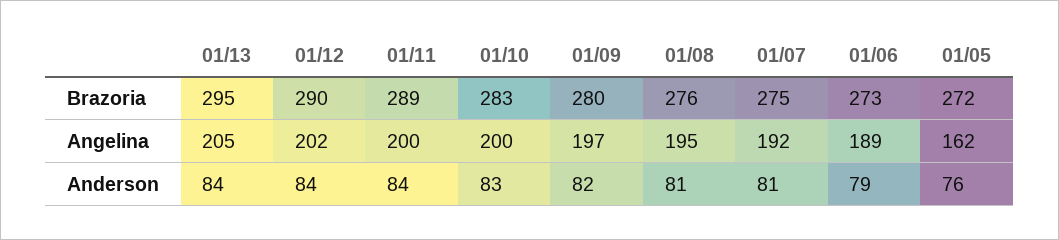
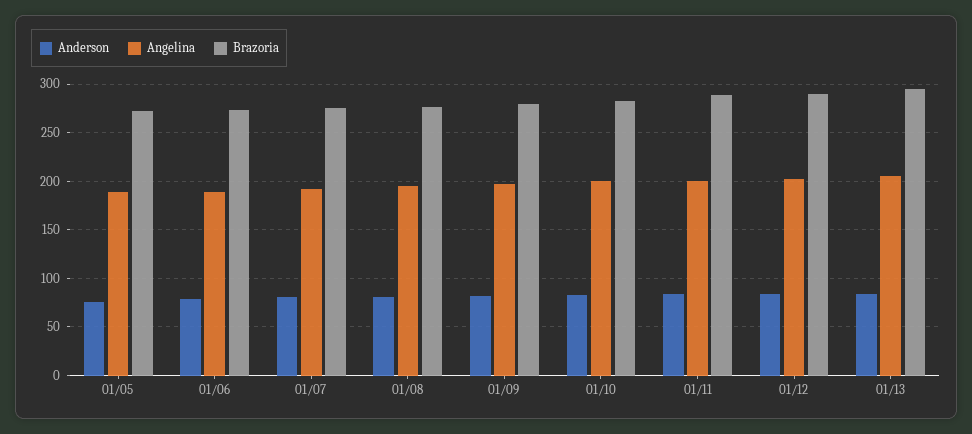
Angelina, 01/05: 162 -> 190

